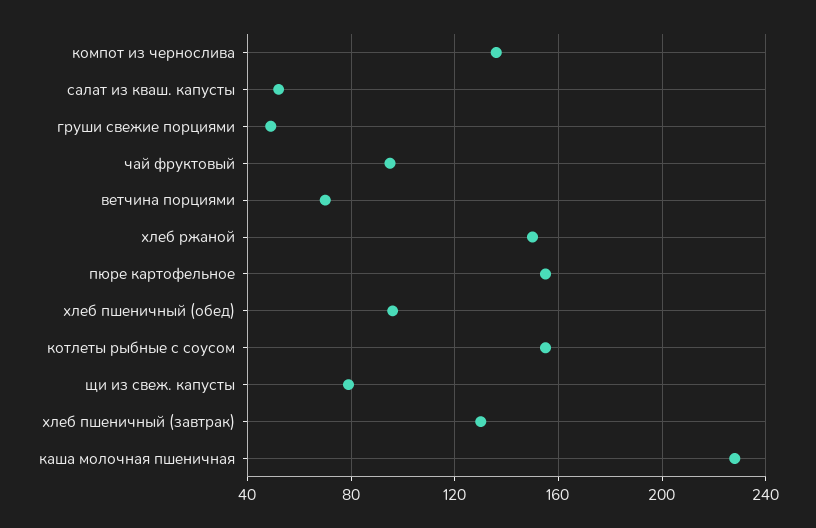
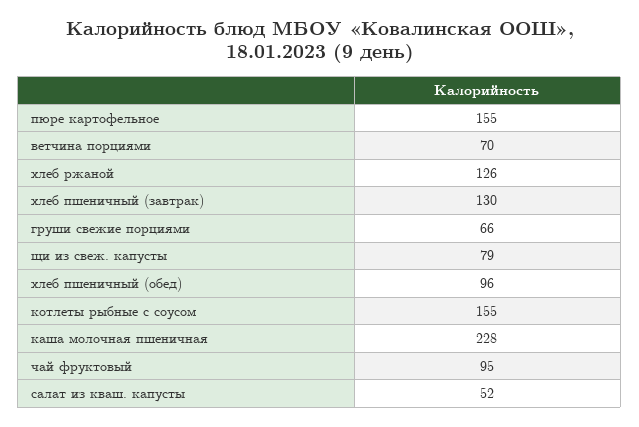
компот из чернослива: 135 -> none
груши свежие порциями: 50 -> 66
хлеб ржаной: 150 -> 126

